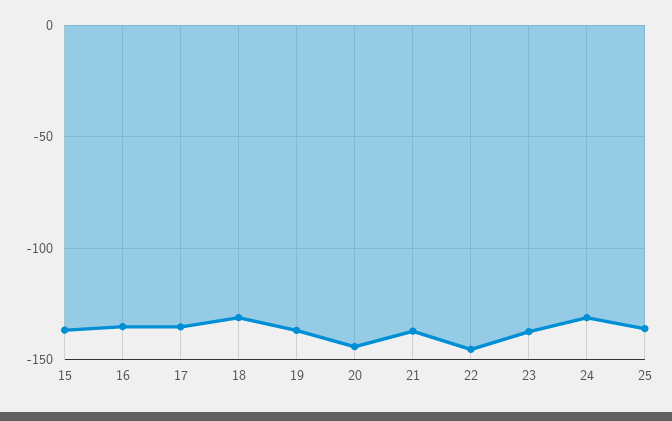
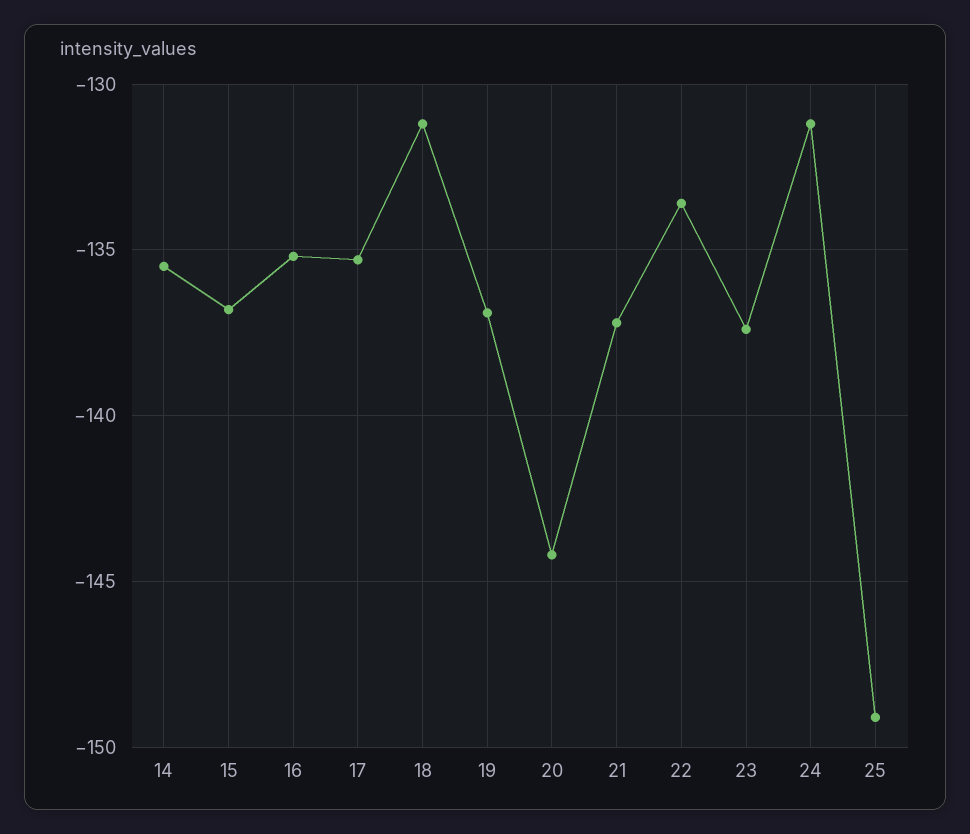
22: -145 -> -133.5
25: -135 -> -149
14: none -> -135.5

